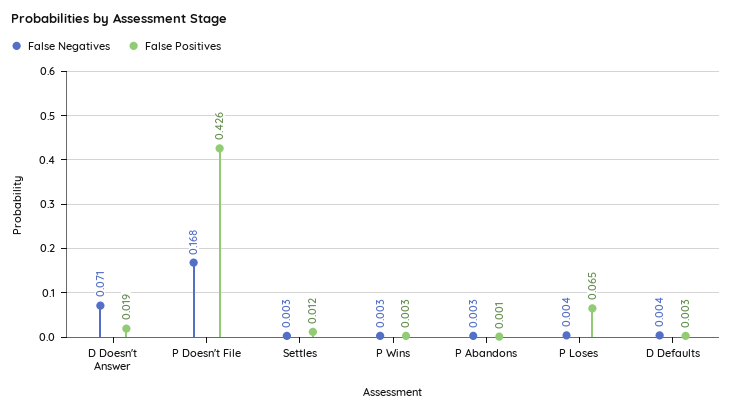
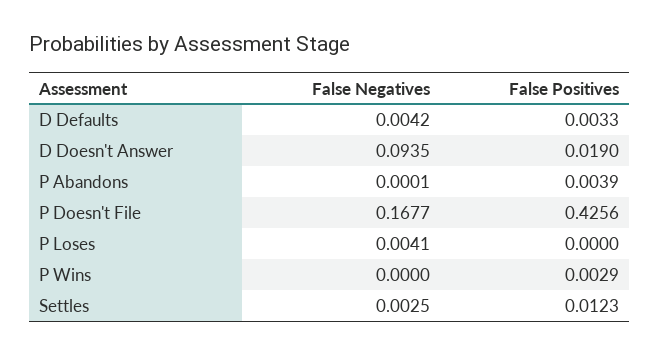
False Negatives, D Doesn't Answer: 0.071 -> 0.0935
False Negatives, P Wins: 0.003 -> 0
False Negatives, P Abandons: 0.003 -> 0.0001
False Positives, P Abandons: 0.001 -> 0.0039
False Positives, P Loses: 0.065 -> 0

